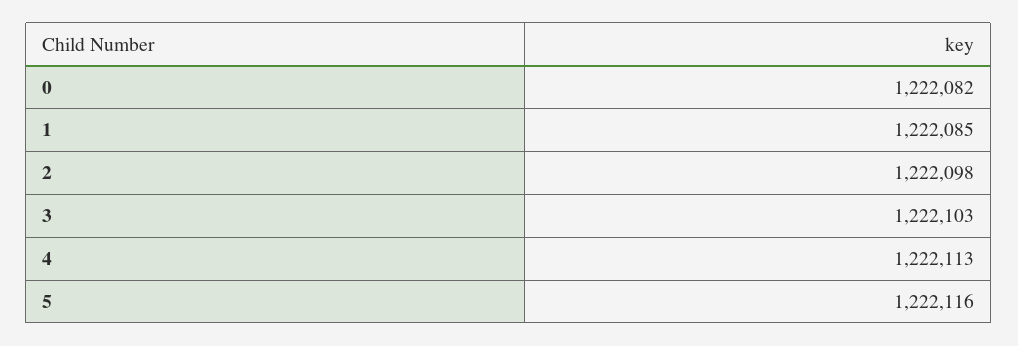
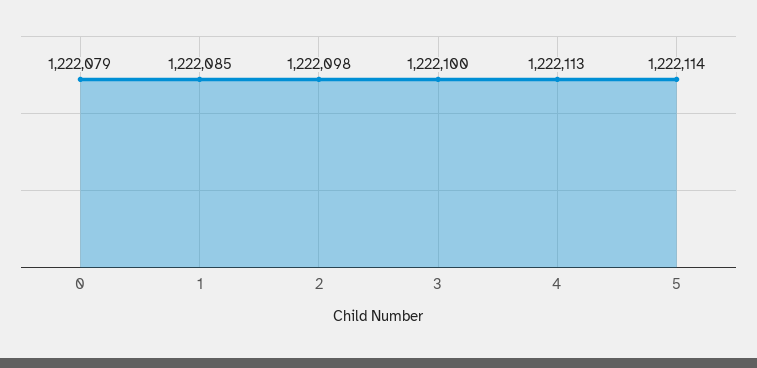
0: 1222082 -> 1222079
3: 1222103 -> 1222100
5: 1222116 -> 1222114

